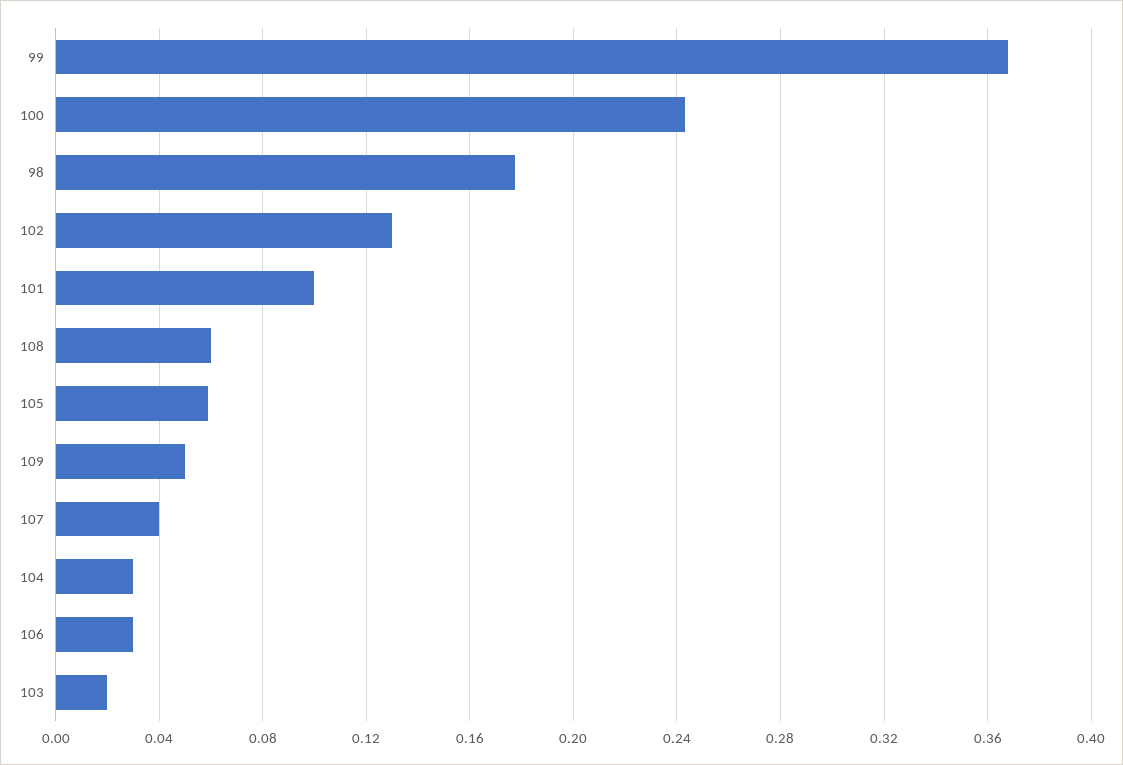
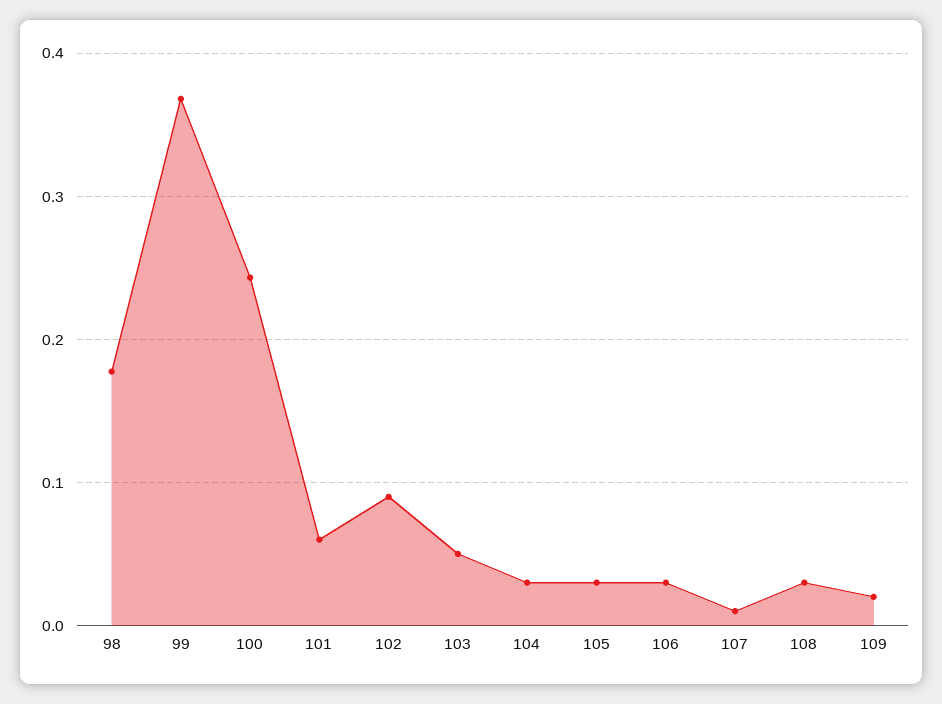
102: 0.13 -> 0.09
101: 0.1 -> 0.06
108: 0.06 -> 0.03
105: 0.06 -> 0.03
109: 0.05 -> 0.02
107: 0.04 -> 0.01
103: 0.02 -> 0.05

